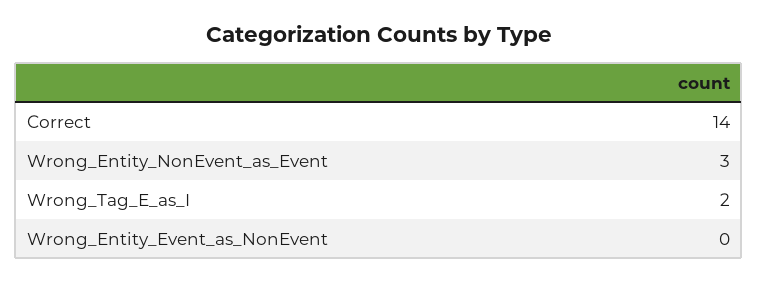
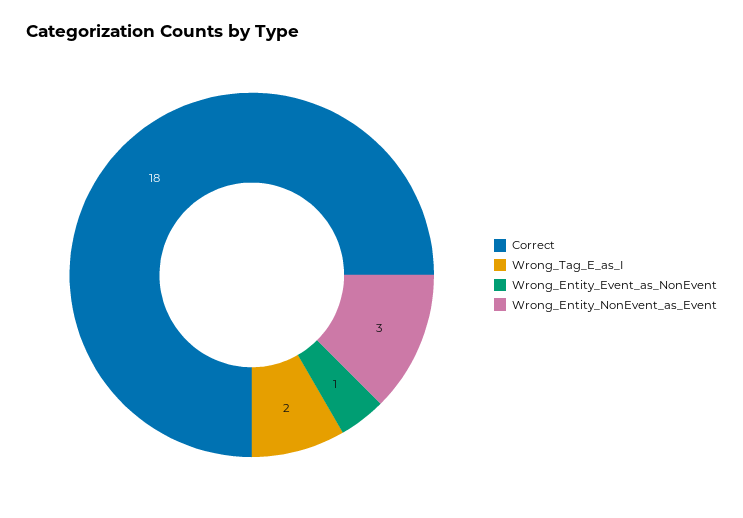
Correct: 14 -> 18
Wrong_Entity_Event_as_NonEvent: 0 -> 1

